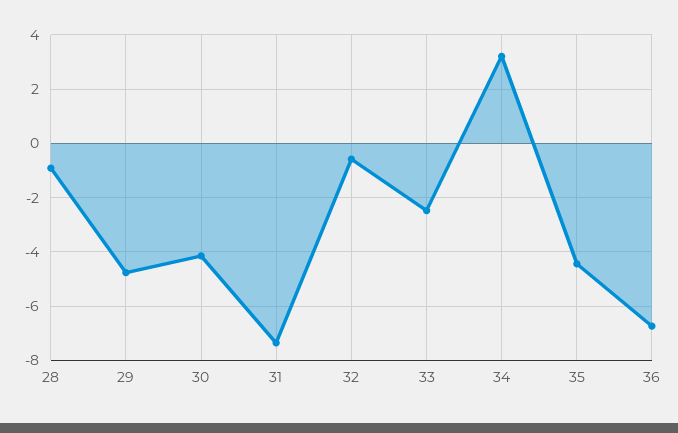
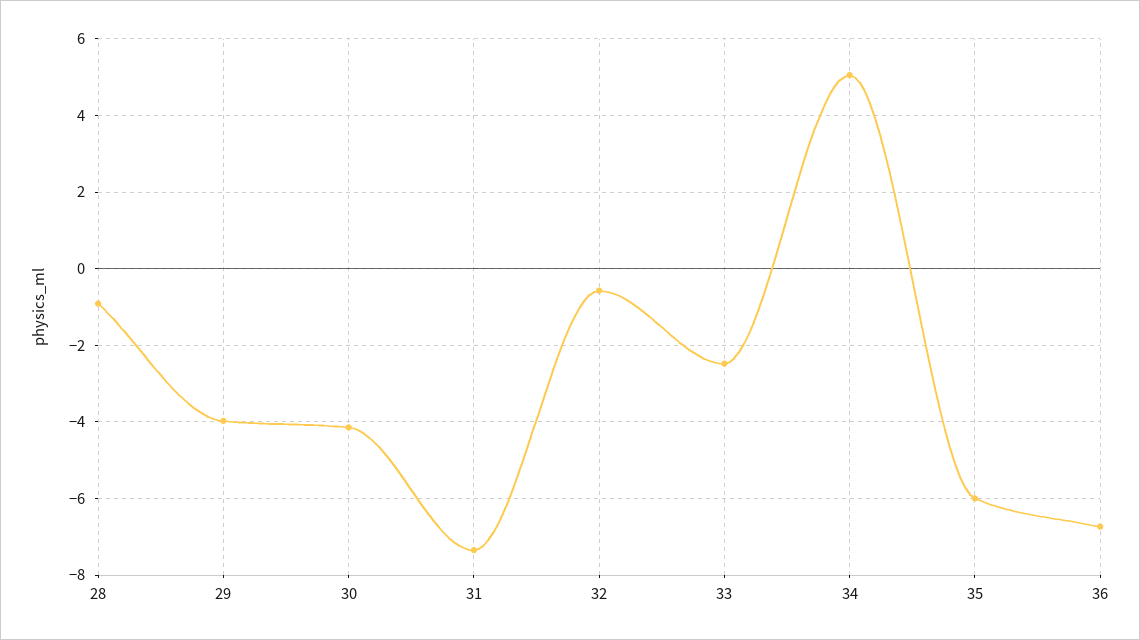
29: -4.75 -> -4
34: 3.25 -> 5
35: -4.5 -> -6

